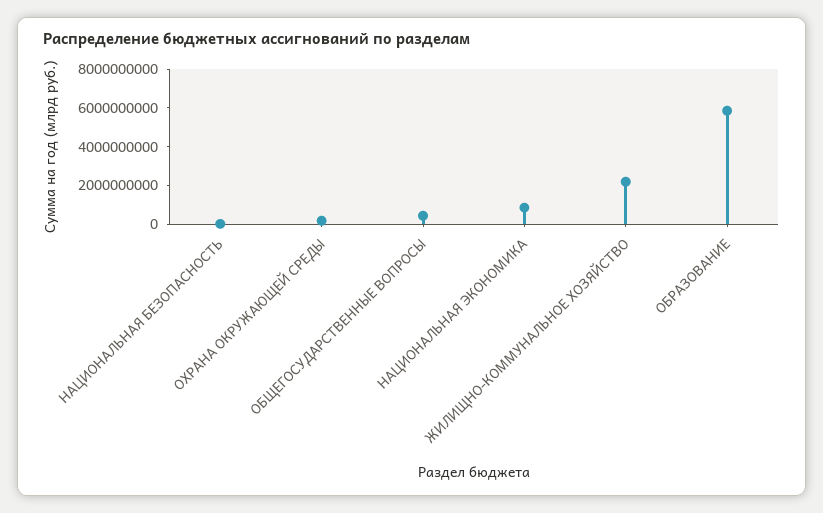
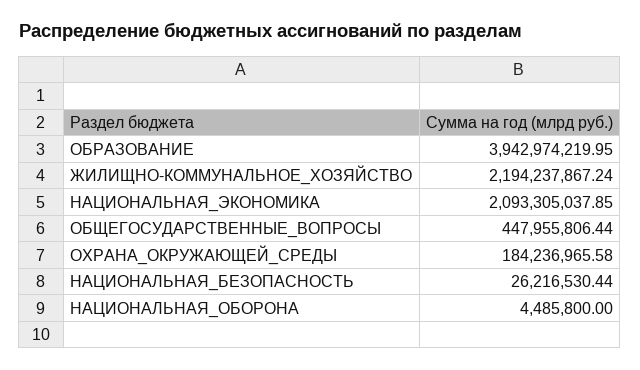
НАЦИОНАЛЬНАЯ ЭКОНОМИКА: 1000000000 -> 2093305037.85
ОБРАЗОВАНИЕ: 6000000000 -> 3942974219.95
НАЦИОНАЛЬНАЯ_ОБОРОНА: none -> 4485800

